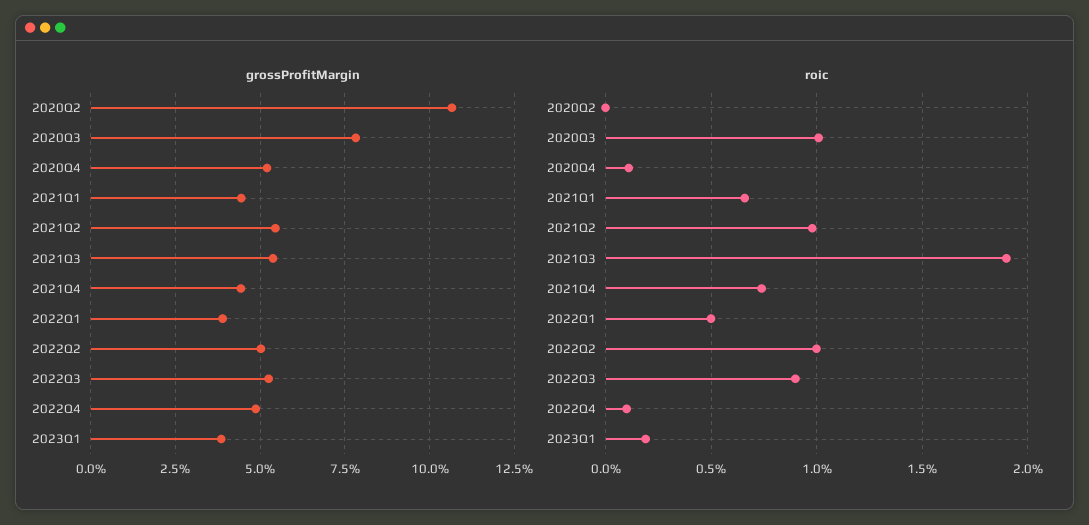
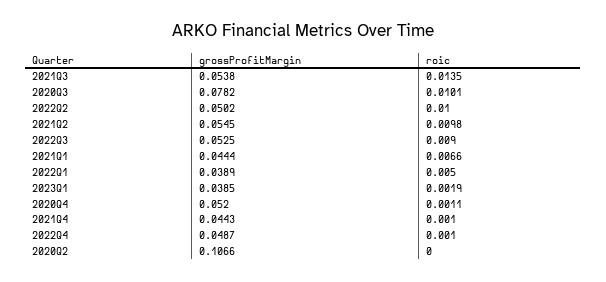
roic, 2021Q3: 0.019 -> 0.0135
roic, 2021Q4: 0.0075 -> 0.001

